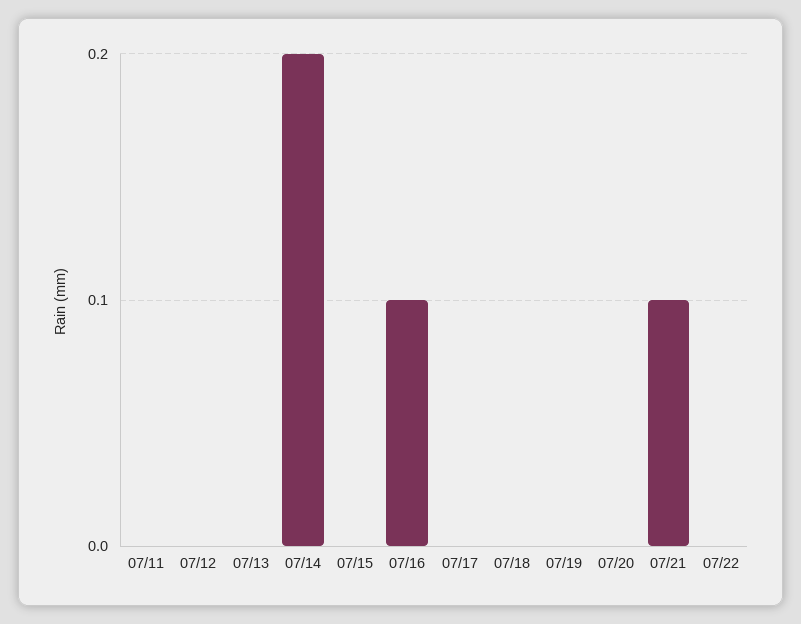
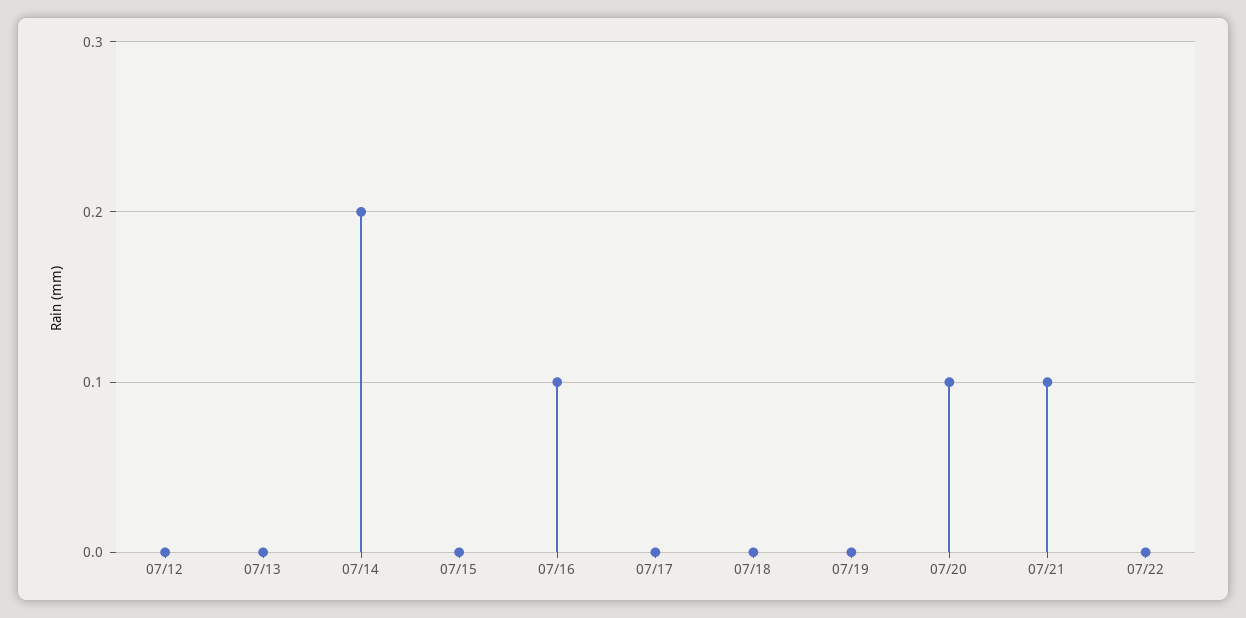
07/11: 0 -> none
07/20: 0 -> 0.1

